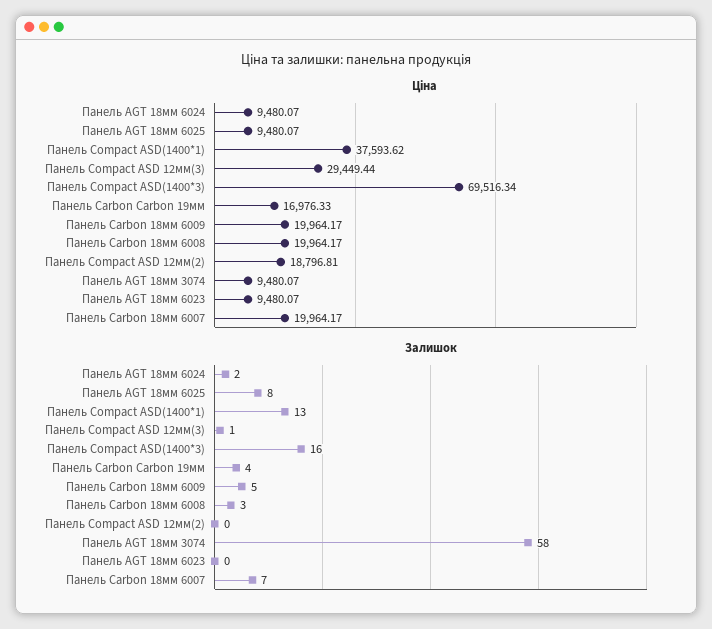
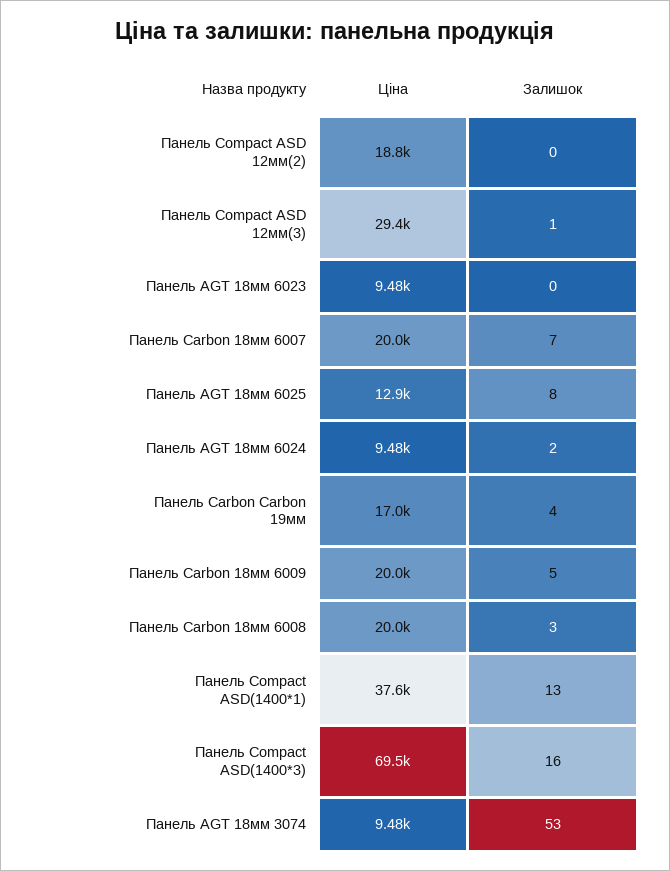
Ціна, Панель AGT 18мм 6025: 9480.07 -> 12900
Залишок, Панель AGT 18мм 3074: 58 -> 53

